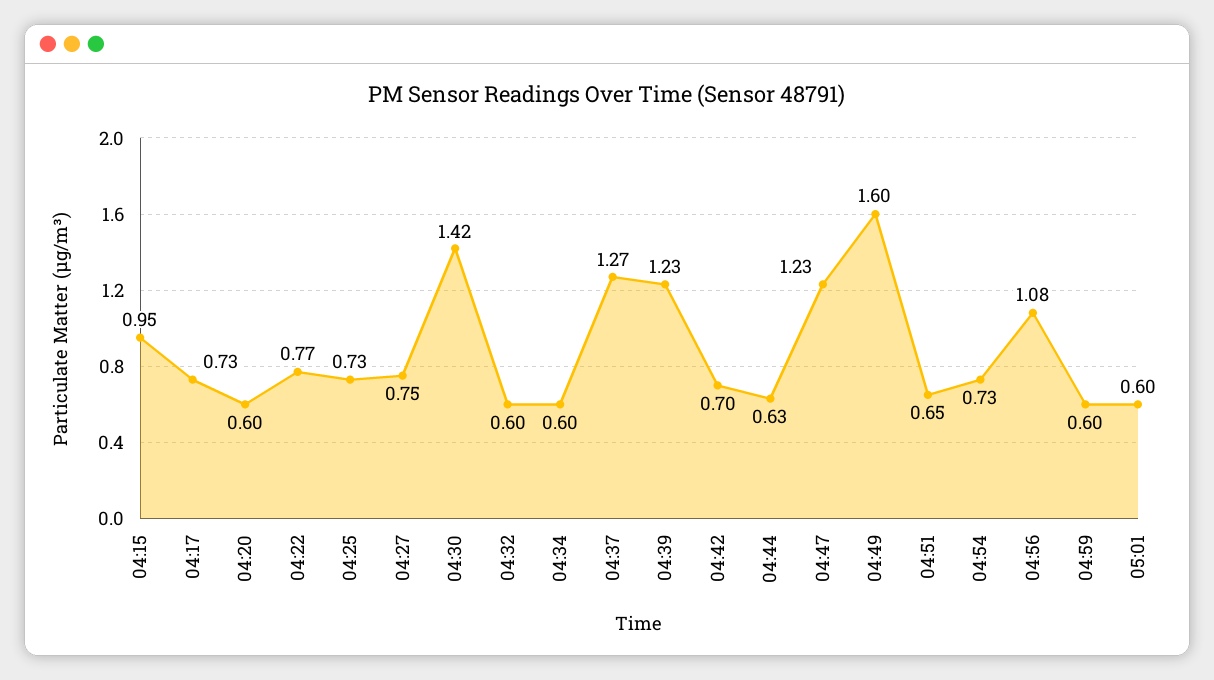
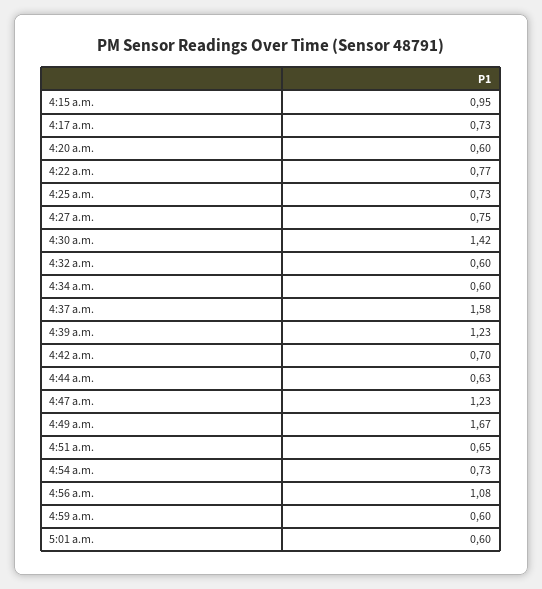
04:37: 1.27 -> 1.58
04:49: 1.6 -> 1.67

